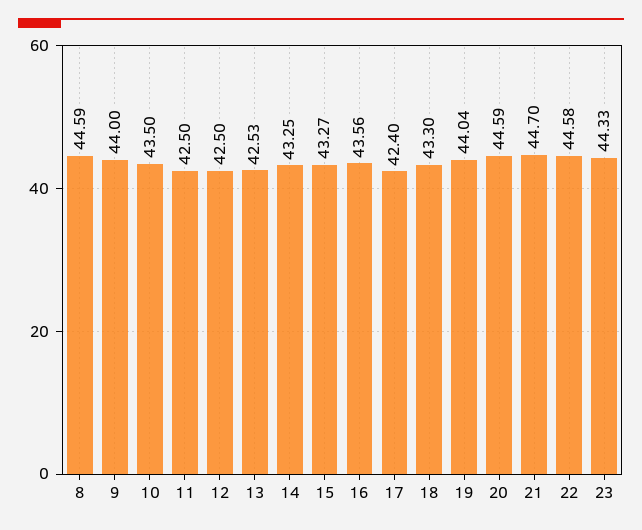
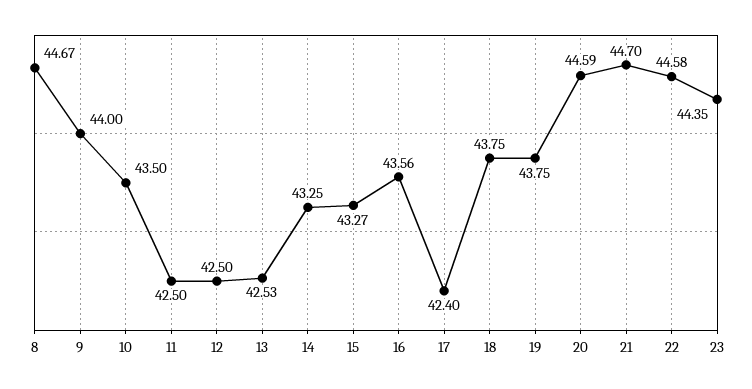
8: 44.59 -> 44.67
18: 43.3 -> 43.75
19: 44.04 -> 43.75
23: 44.33 -> 44.35

